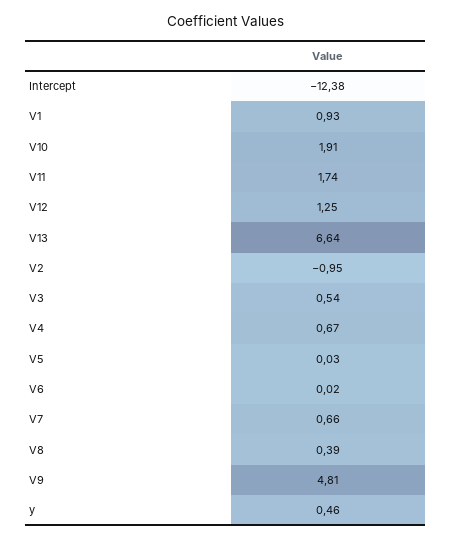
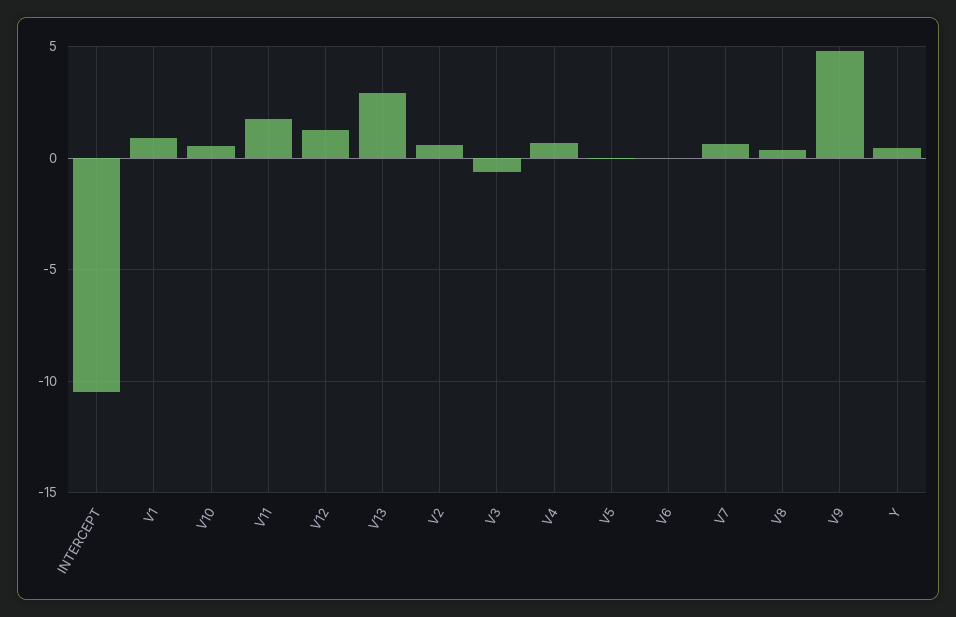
Intercept: -12.38 -> -10.5
V10: 1.91 -> 0.5
V13: 6.64 -> 3
V2: -0.95 -> 0.5
V3: 0.54 -> -0.5

